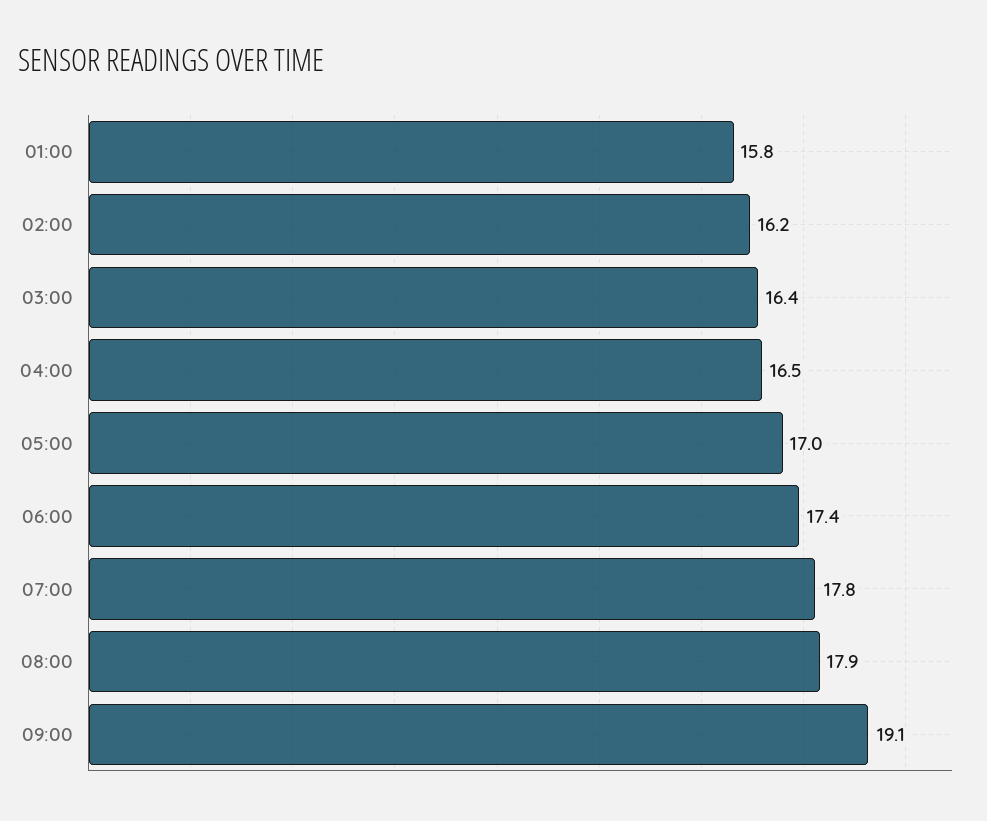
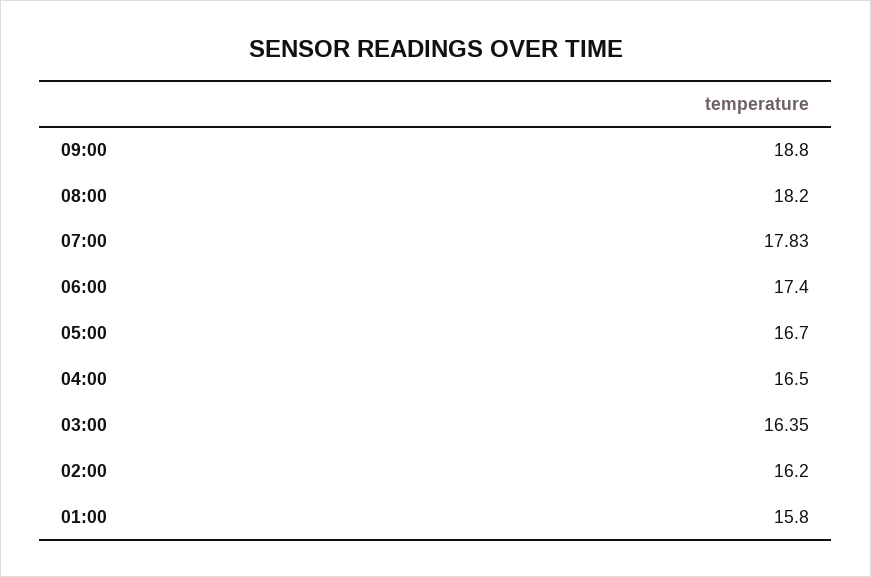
05:00: 17 -> 16.7
08:00: 17.9 -> 18.2
09:00: 19.1 -> 18.8

